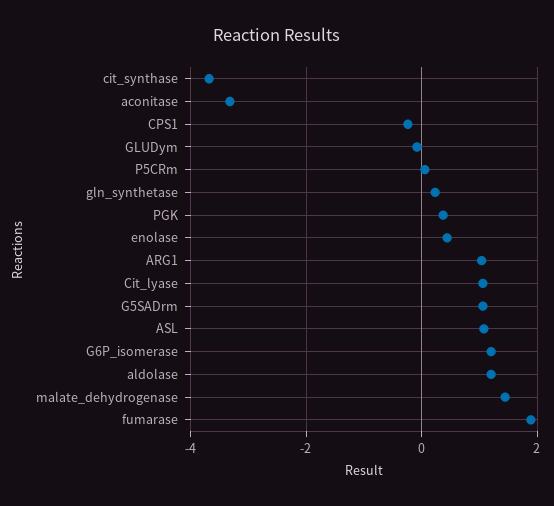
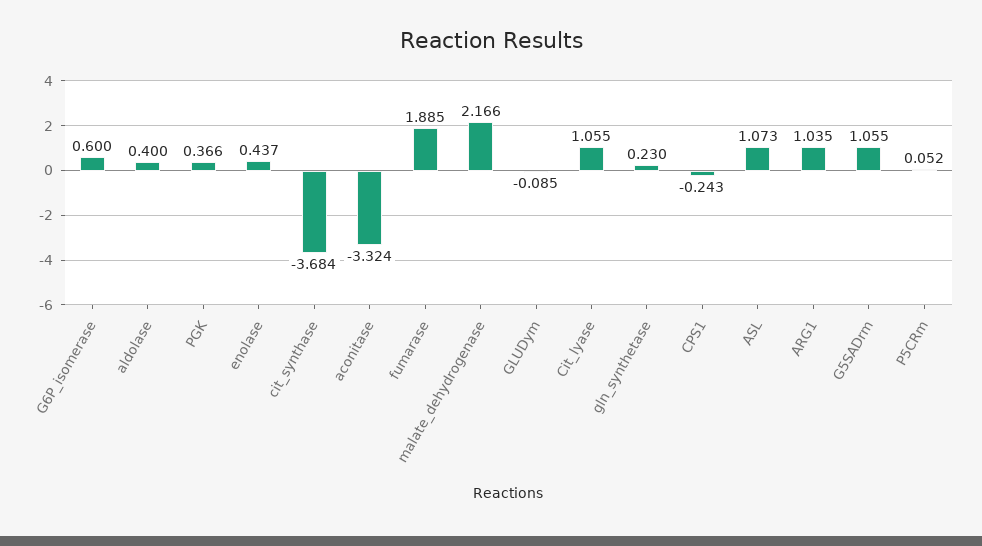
G6P_isomerase: 1.2 -> 0.6
aldolase: 1.2 -> 0.4
malate_dehydrogenase: 1.4 -> 2.166

